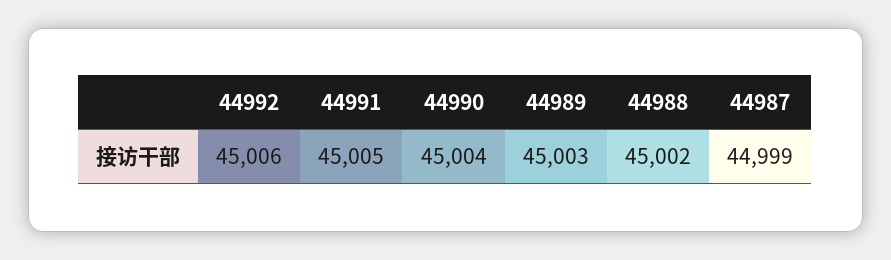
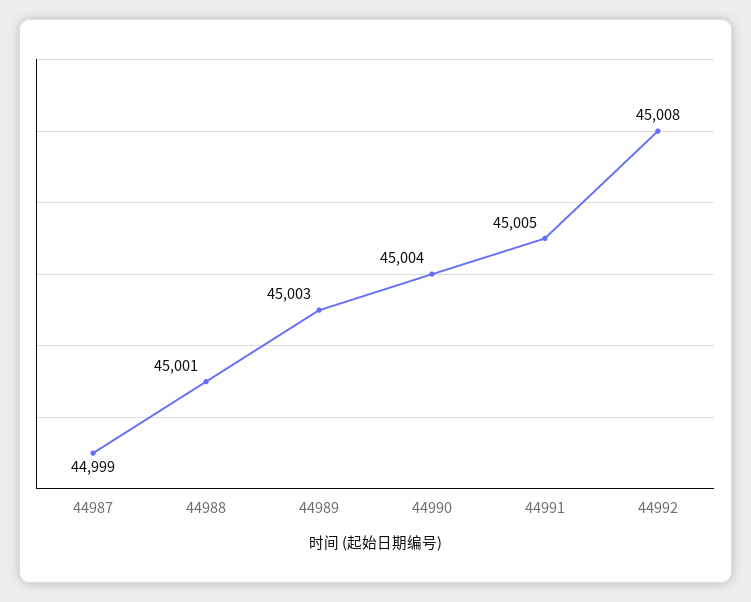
44992: 45006 -> 45008
44988: 45002 -> 45001

